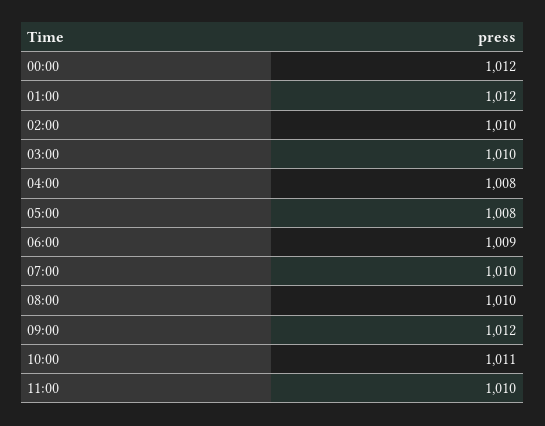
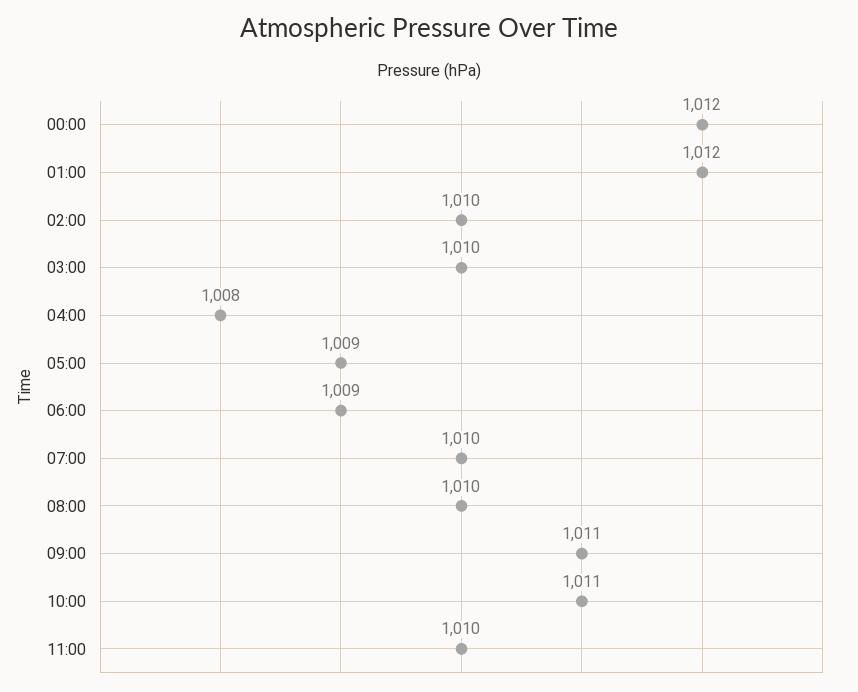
05:00: 1008 -> 1009
09:00: 1012 -> 1011

